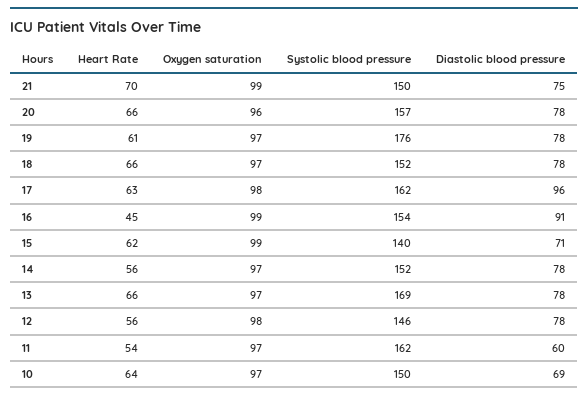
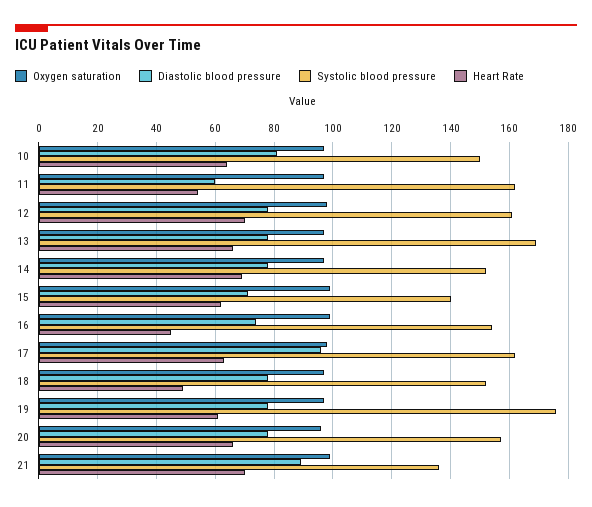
Systolic blood pressure, 21: 150 -> 135
Diastolic blood pressure, 21: 75 -> 90
Heart Rate, 18: 66 -> 50
Diastolic blood pressure, 16: 91 -> 75
Heart Rate, 14: 56 -> 70
Heart Rate, 12: 56 -> 70
Systolic blood pressure, 12: 146 -> 160
Diastolic blood pressure, 10: 69 -> 80

